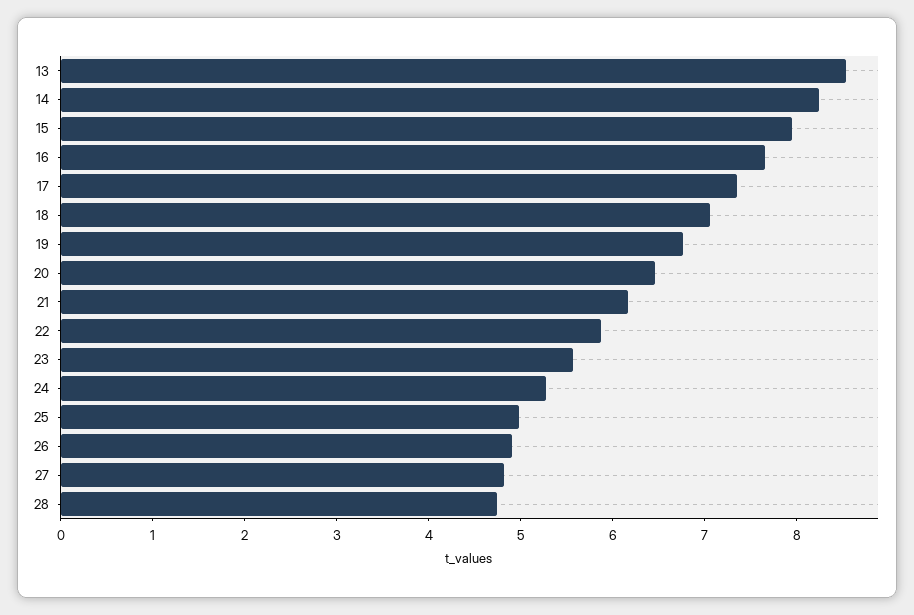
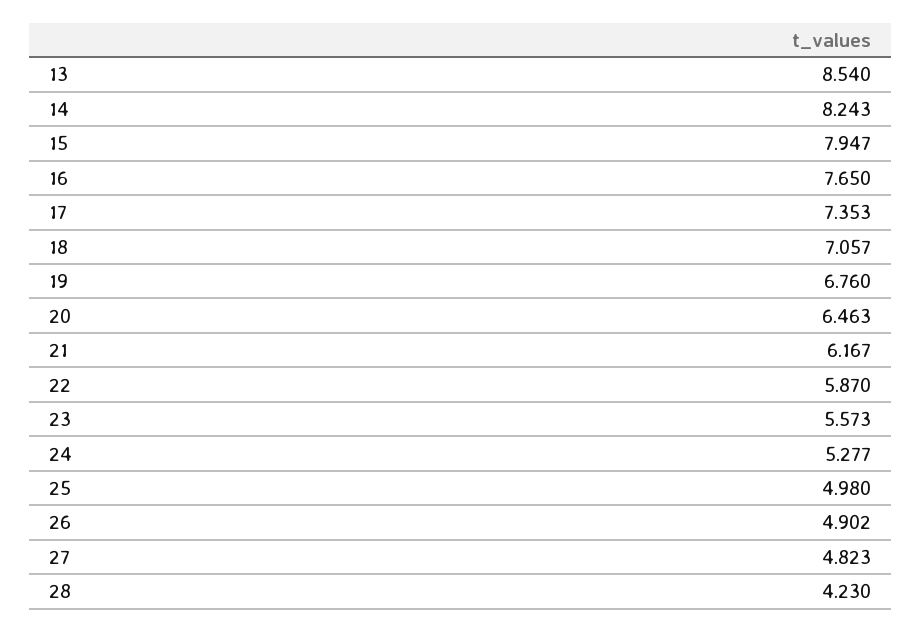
28: 4.8 -> 4.23

